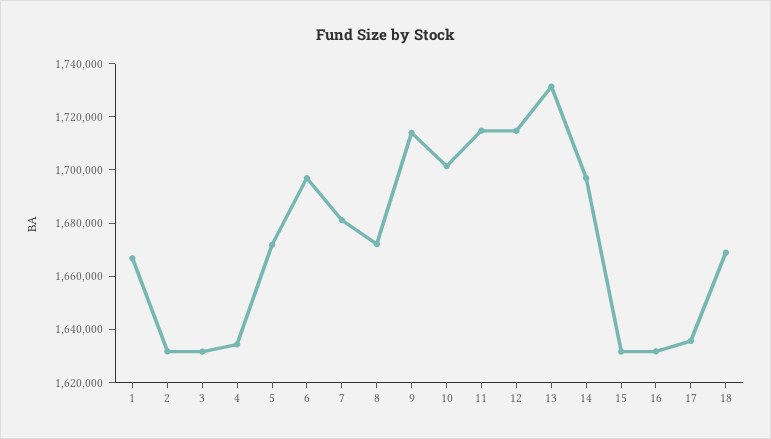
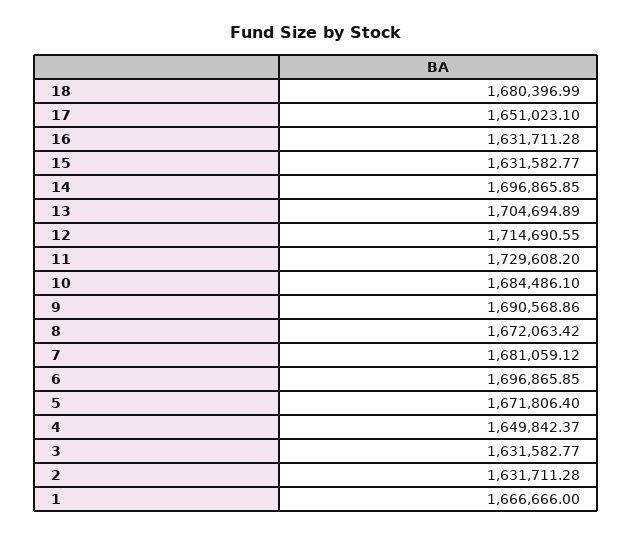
4: 1635000 -> 1649842.37
9: 1715000 -> 1690568.86
10: 1700000 -> 1684486.1
11: 1715000 -> 1729608.2
13: 1730000 -> 1704694.89
17: 1635000 -> 1651023.1
18: 1670000 -> 1680396.99

